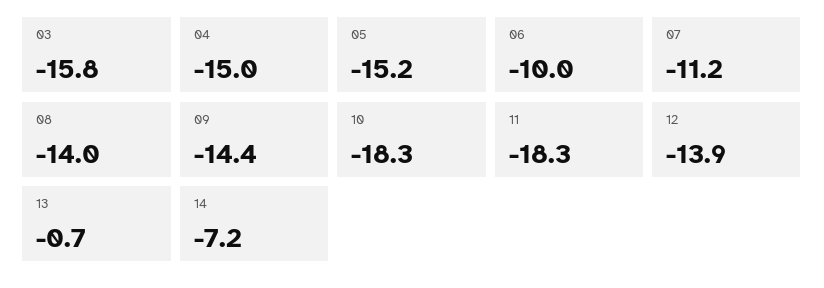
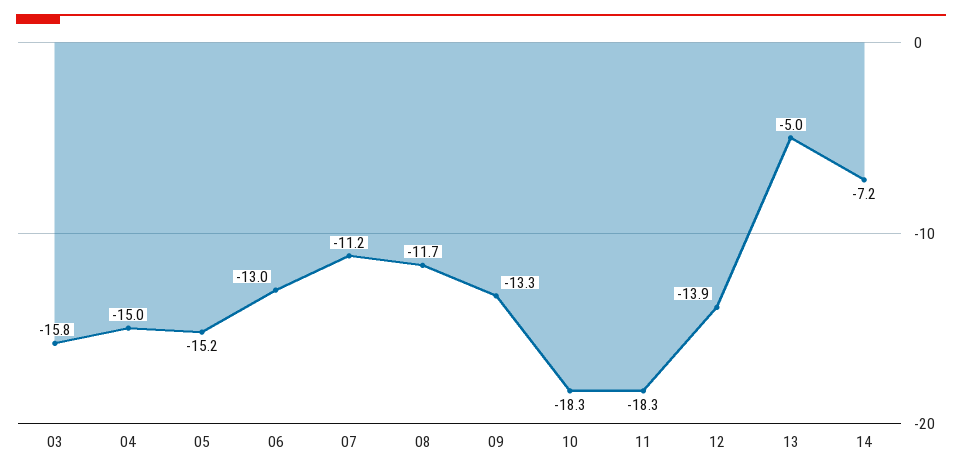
06: -10 -> -13
08: -14 -> -11.7
09: -14.4 -> -13.3
13: -0.7 -> -5

